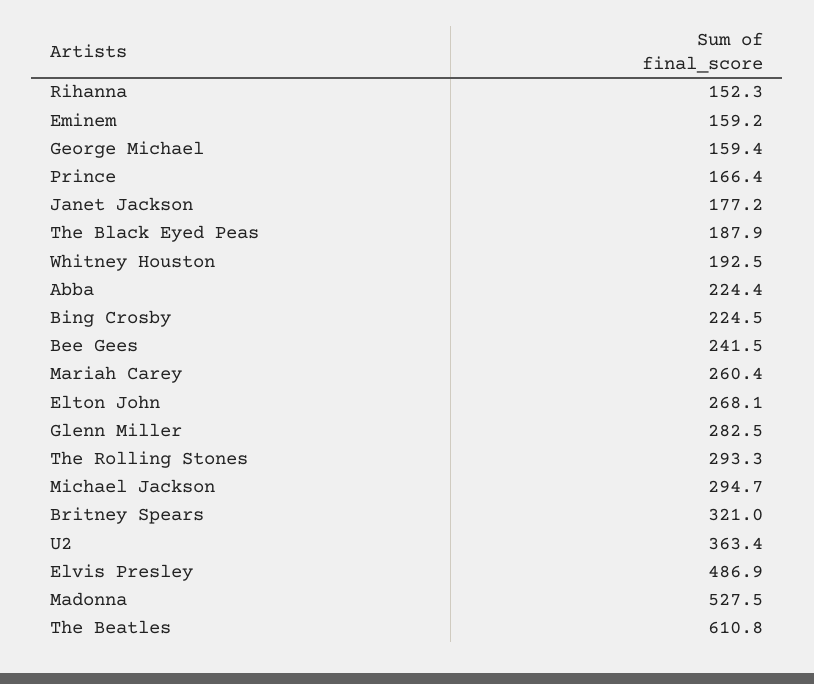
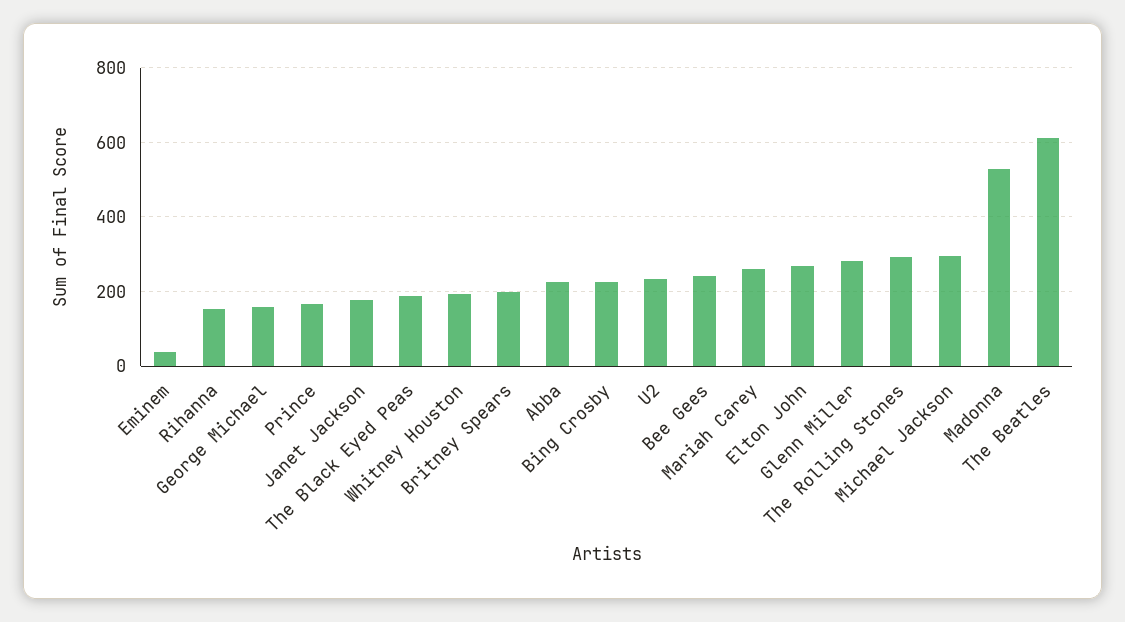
Eminem: 159.2 -> 40
Britney Spears: 321 -> 200
U2: 363.4 -> 240
Elvis Presley: 486.9 -> none

